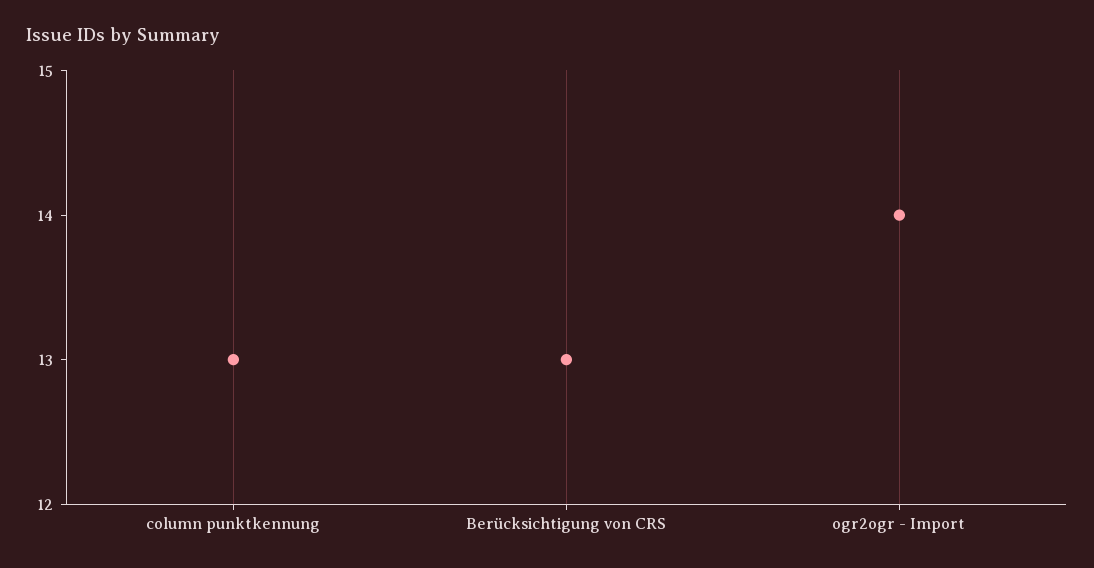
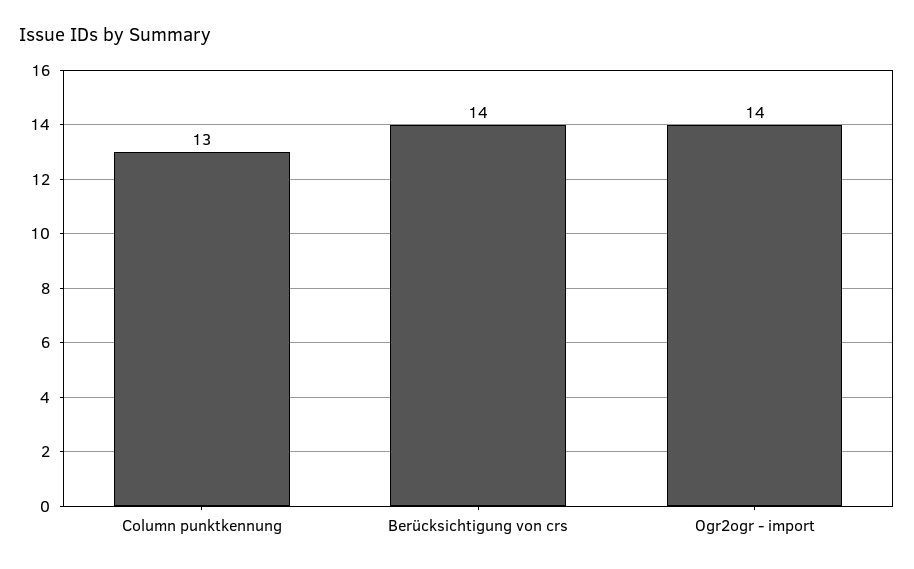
Berücksichtigung von CRS: 13 -> 14

